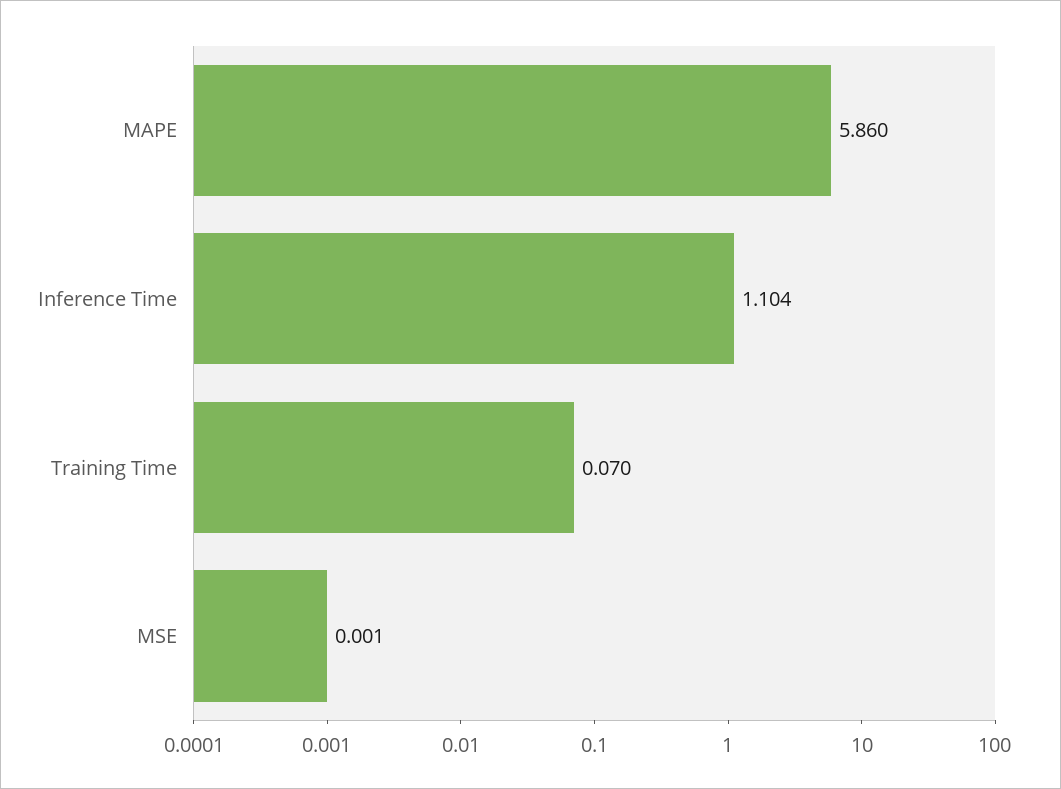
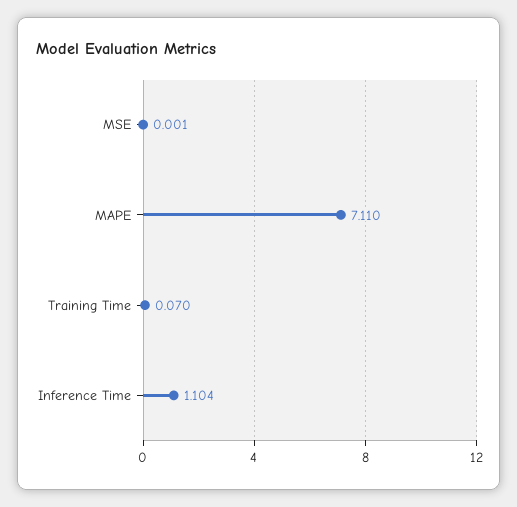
MAPE: 5.86 -> 7.11

